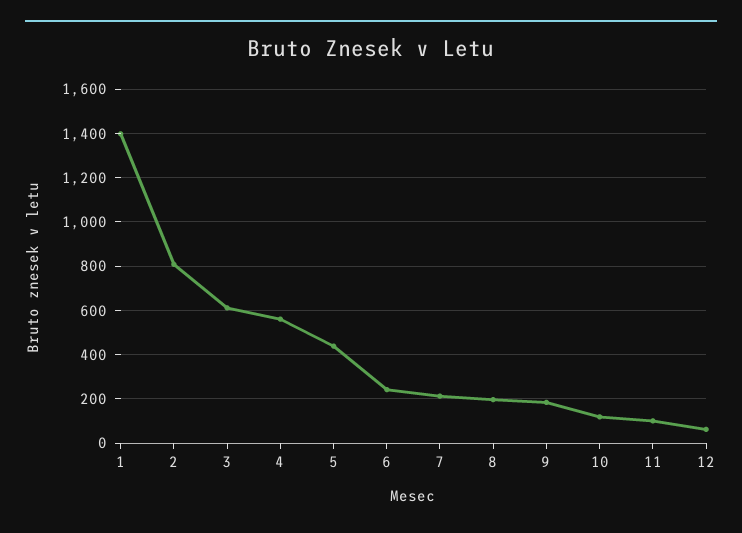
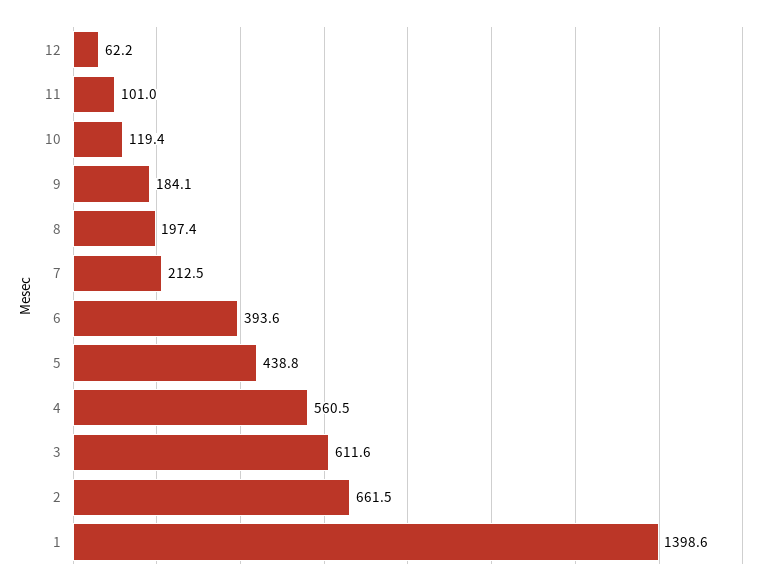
2: 800 -> 661.5
6: 250 -> 393.6

